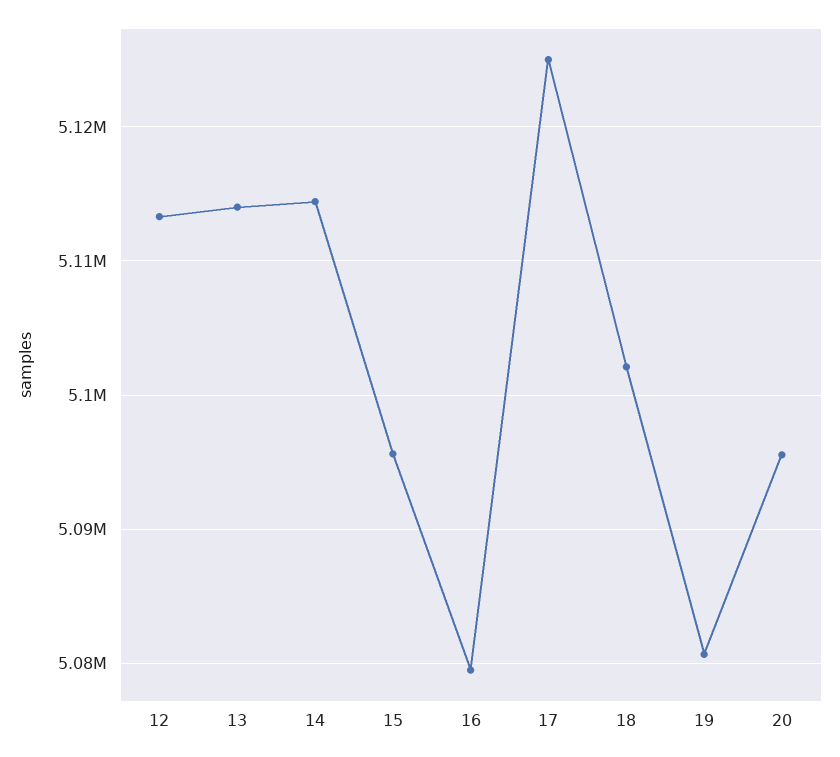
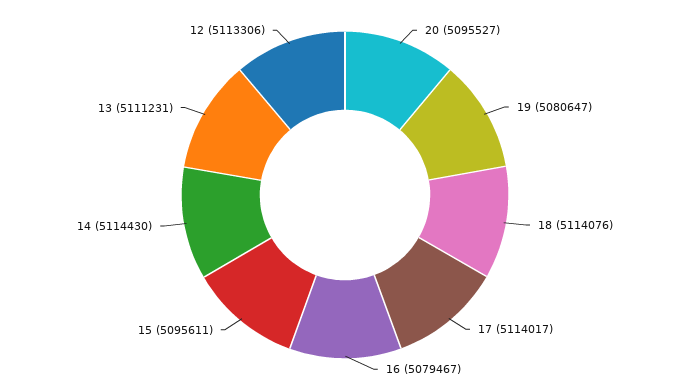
13: 5114000 -> 5111231
17: 5125000 -> 5114017
18: 5102000 -> 5114076

